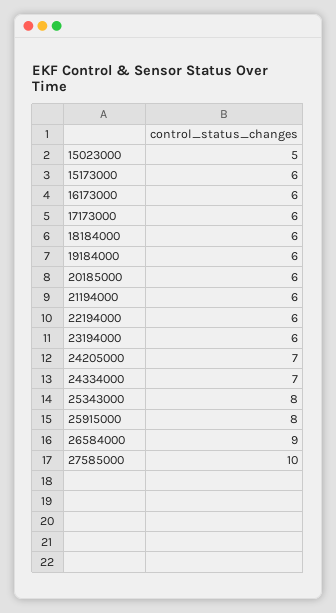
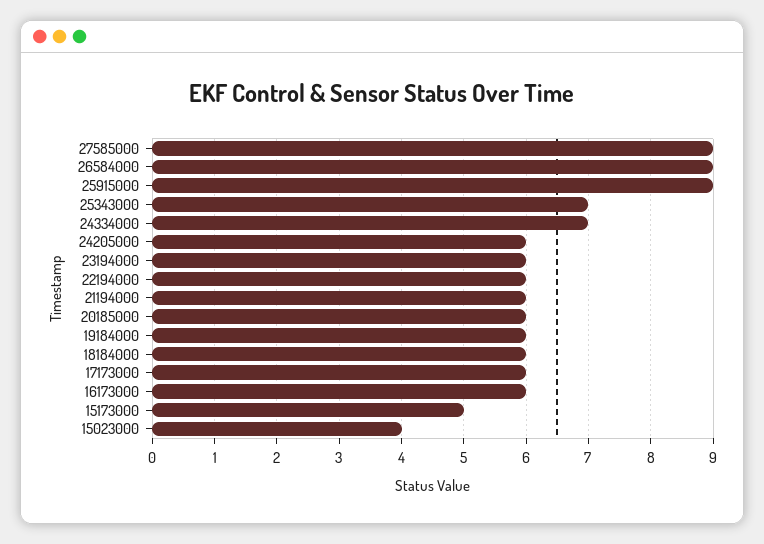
15023000: 5 -> 4
15173000: 6 -> 5
24205000: 7 -> 6
25343000: 8 -> 7
25915000: 8 -> 9
27585000: 10 -> 9

